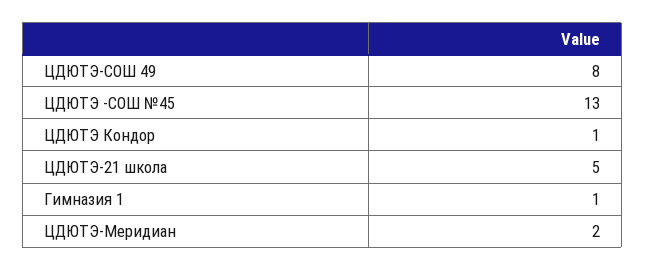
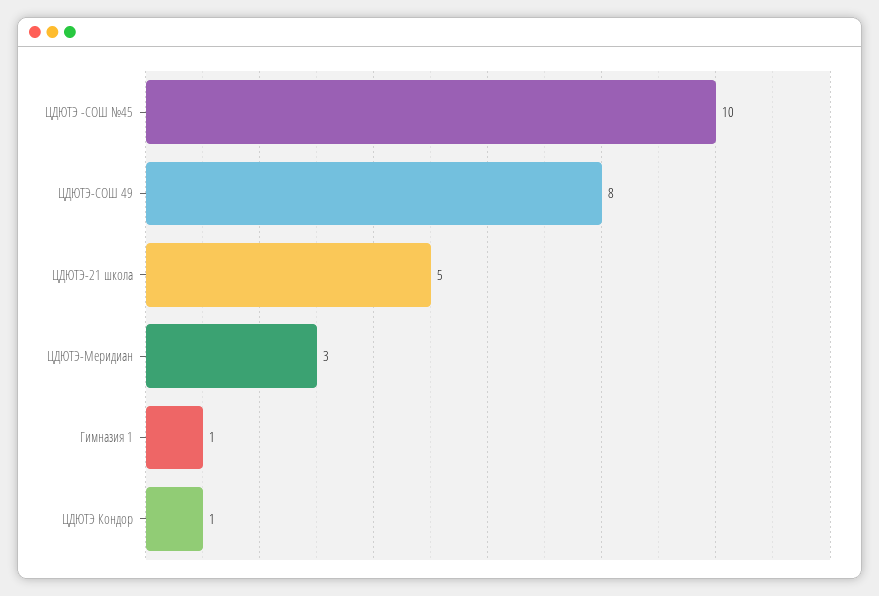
ЦДЮТЭ -СОШ №45: 13 -> 10
ЦДЮТЭ-Меридиан: 2 -> 3

